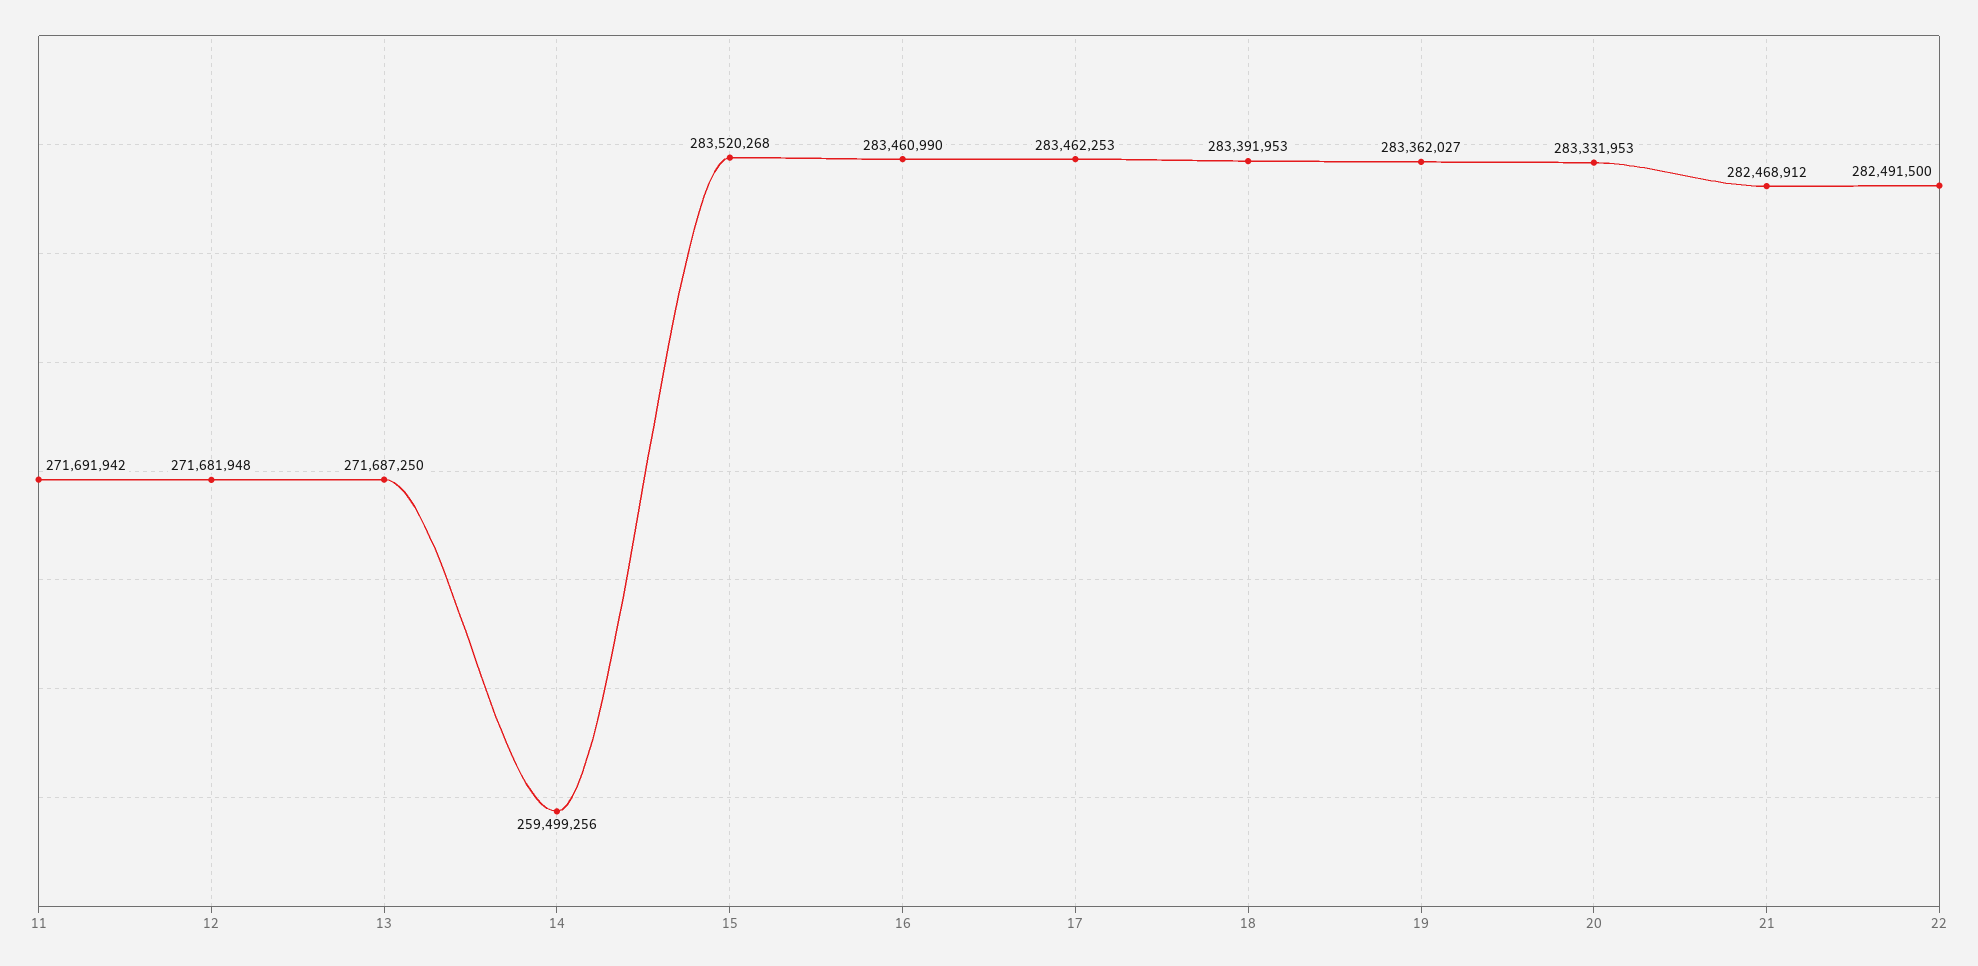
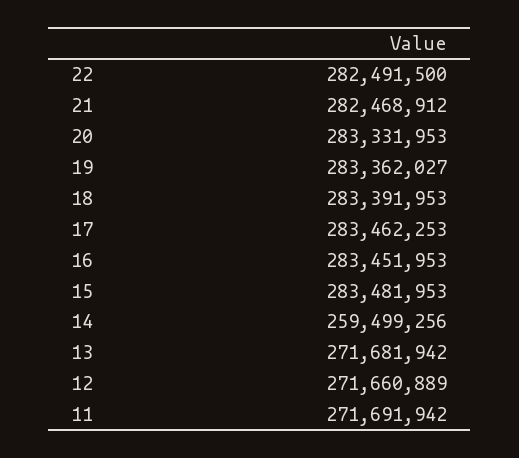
12: 271681948 -> 271660889
13: 271687250 -> 271681942
15: 283520268 -> 283481953
16: 283460990 -> 283451953

